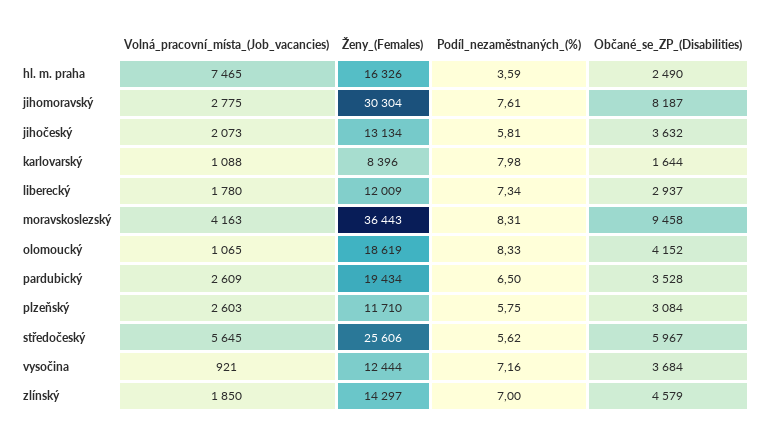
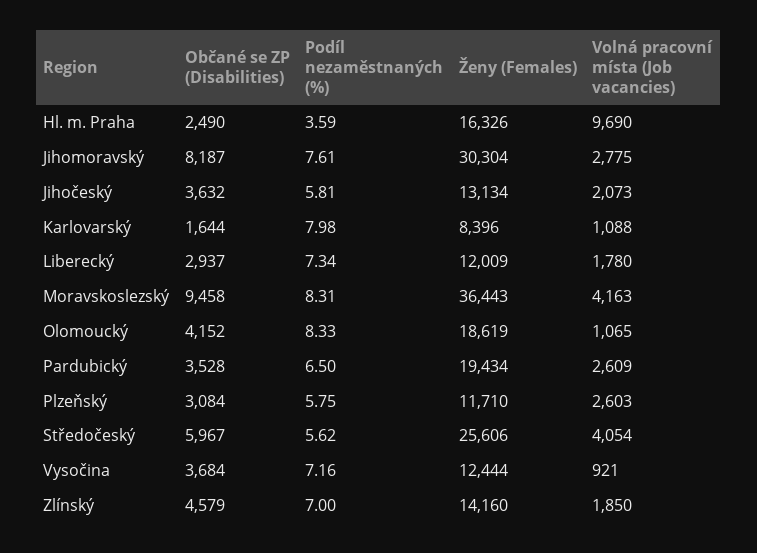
Volná_pracovní_místa_(Job_vacancies), hl. m. praha: 7465 -> 9690
Volná_pracovní_místa_(Job_vacancies), středočeský: 5645 -> 4054
Ženy_(Females), zlínský: 14297 -> 14160

